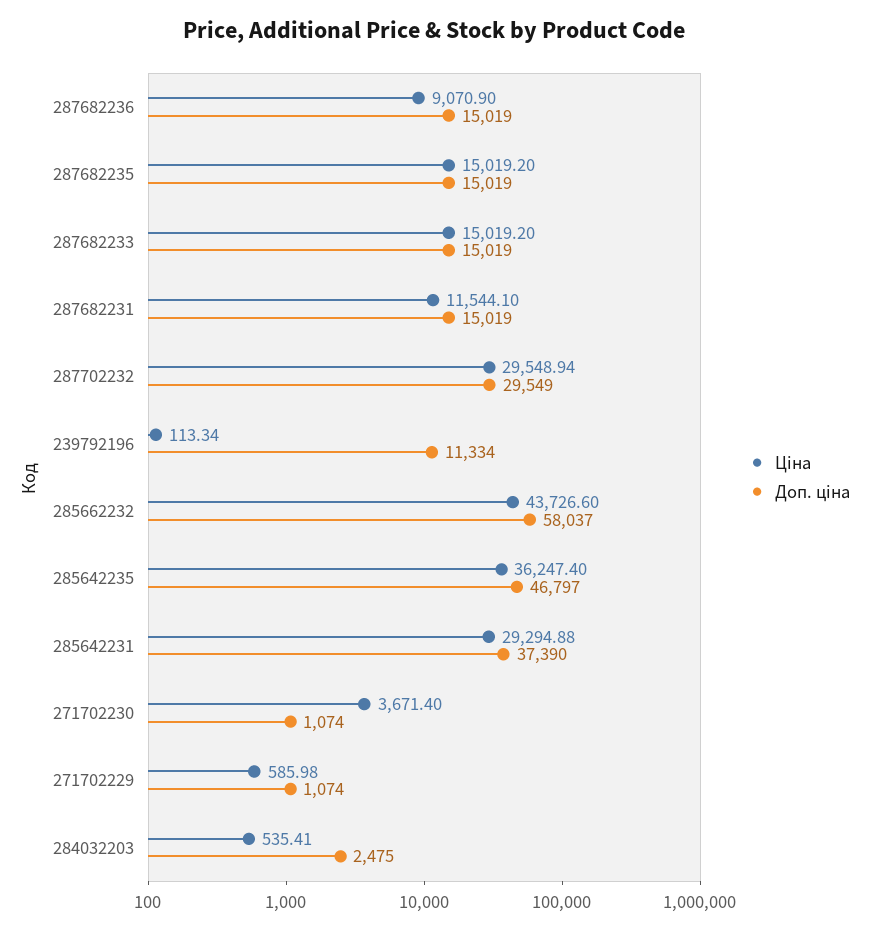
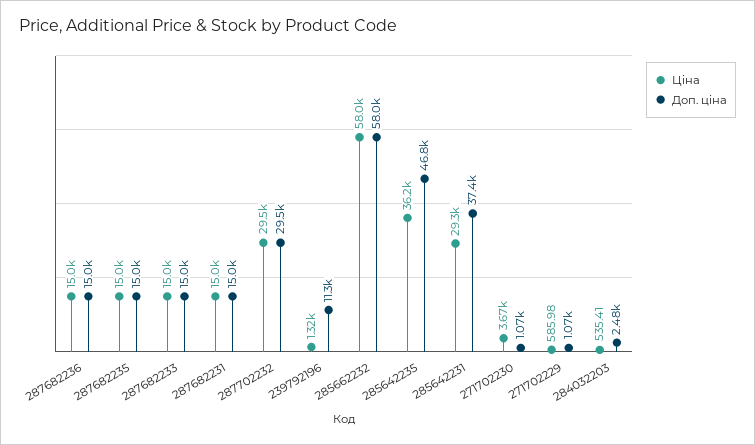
Ціна, 287682236: 9070.9 -> 15000
Ціна, 287682231: 11544.1 -> 15000
Ціна, 239792196: 113.34 -> 1320
Ціна, 285662232: 43726.6 -> 58000

